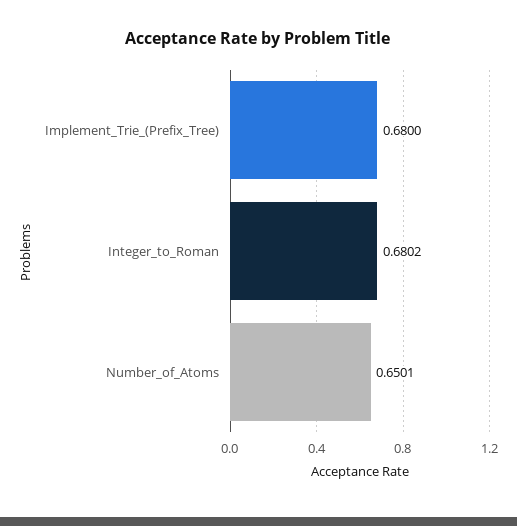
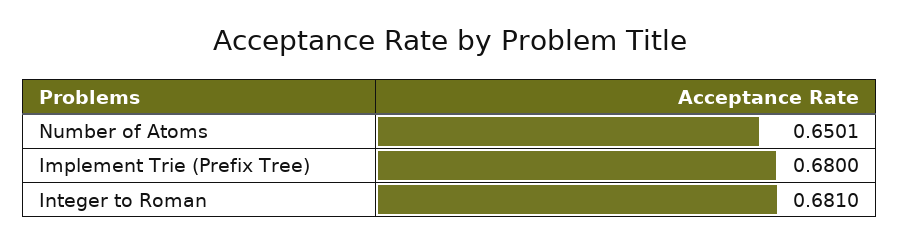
Integer_to_Roman: 0.6802 -> 0.681

